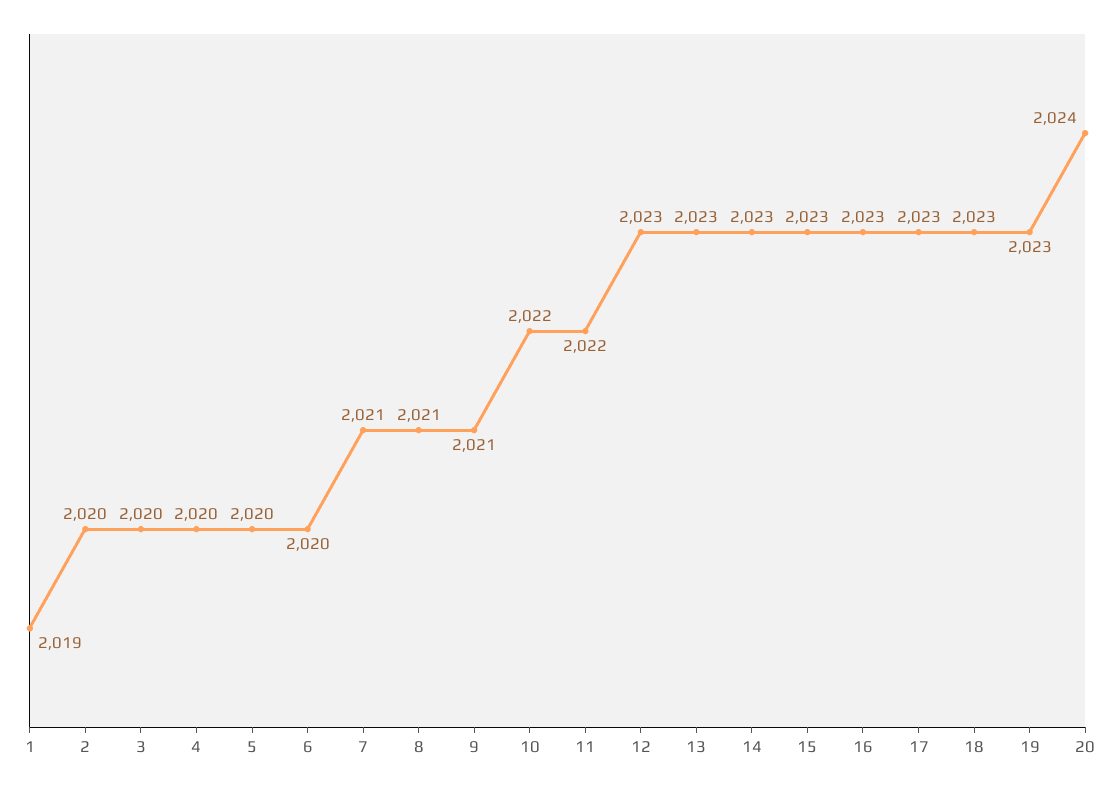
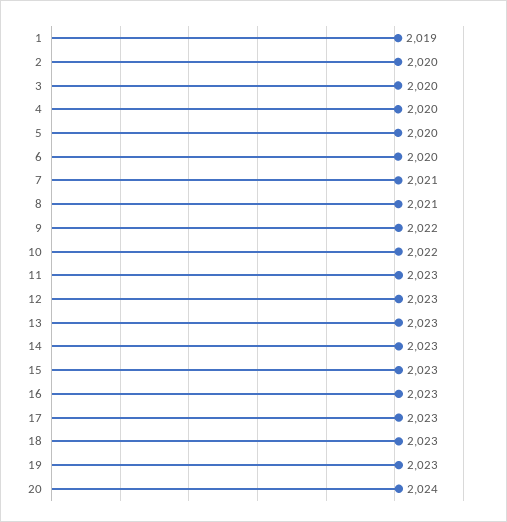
9: 2021 -> 2022
11: 2022 -> 2023

